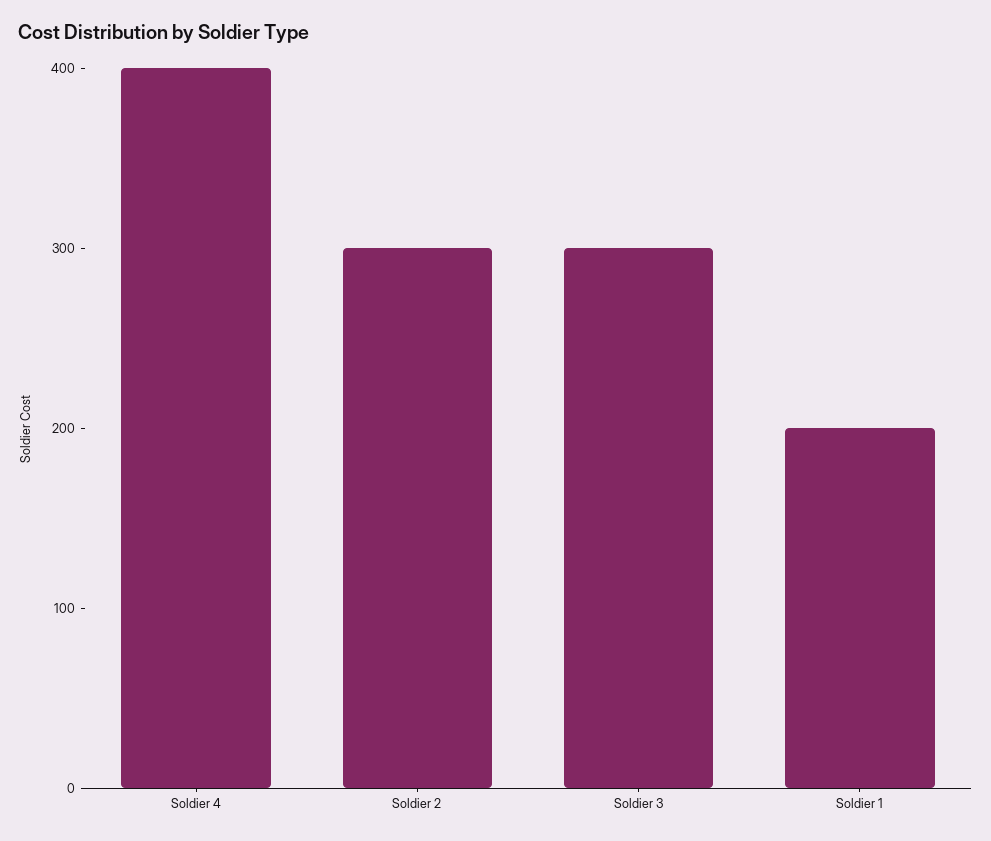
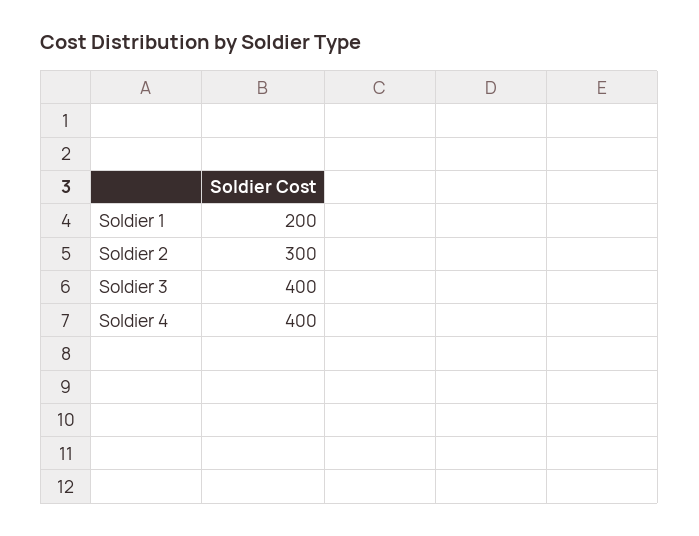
Soldier 3: 300 -> 400

